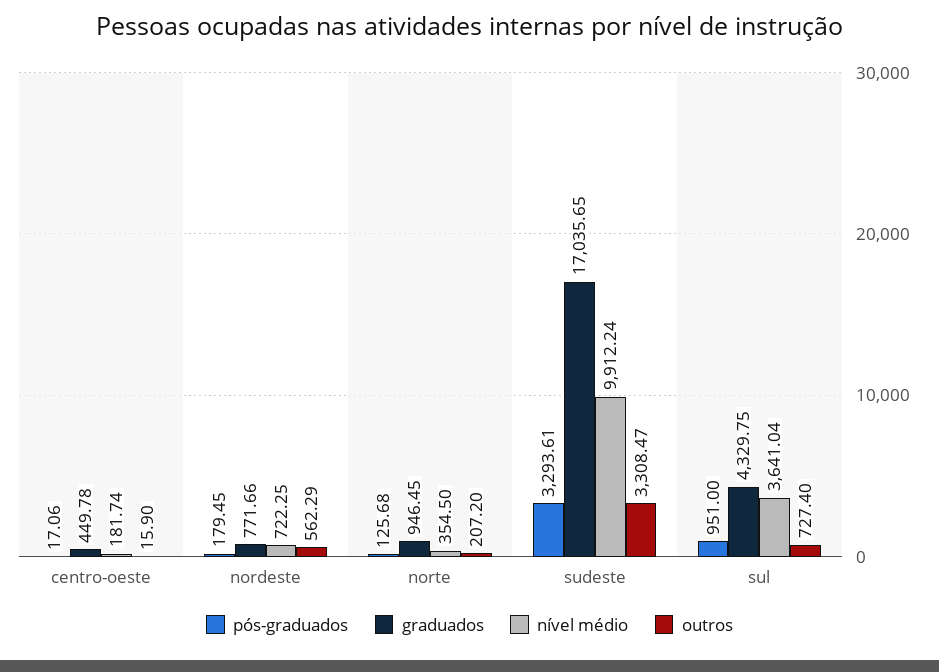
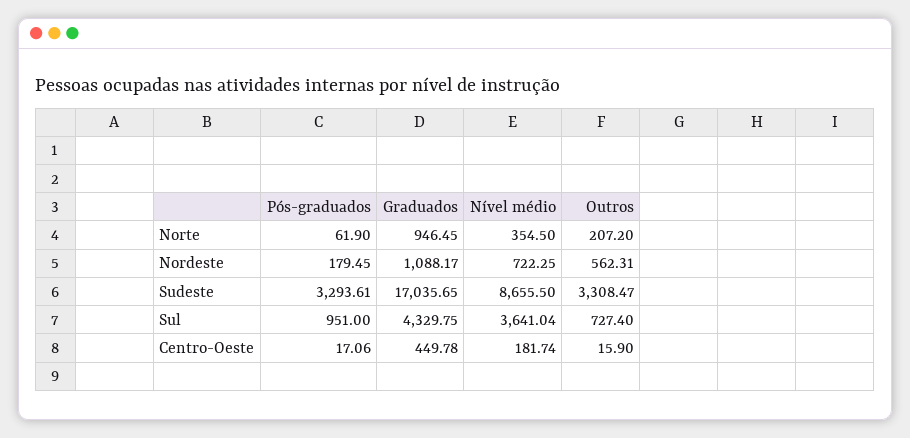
graduados, nordeste: 771.66 -> 1088.17
outros, nordeste: 562.29 -> 562.31
pós-graduados, norte: 125.68 -> 61.9
nível médio, sudeste: 9912.24 -> 8655.5

